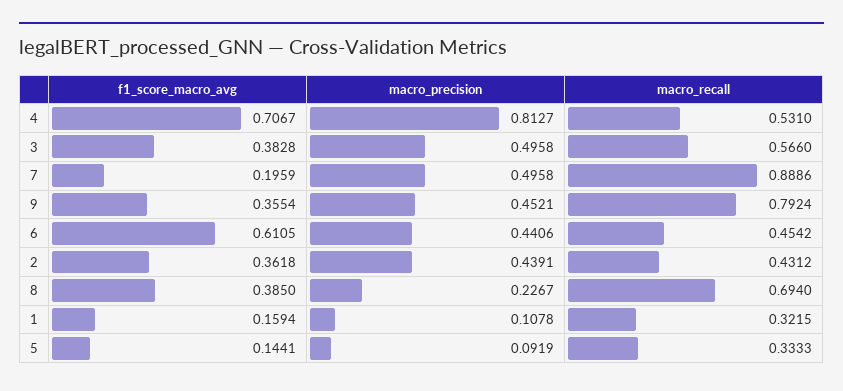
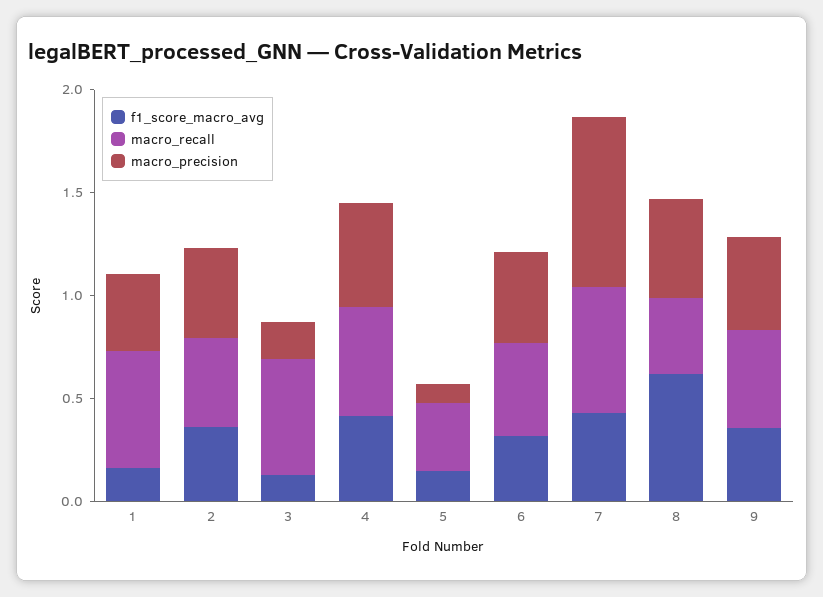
f1_score_macro_avg, 4: 0.7067 -> 0.4
macro_precision, 4: 0.8127 -> 0.5
f1_score_macro_avg, 3: 0.3828 -> 0.1
macro_precision, 3: 0.4958 -> 0.2
f1_score_macro_avg, 7: 0.1959 -> 0.4
macro_precision, 7: 0.4958 -> 0.8
macro_recall, 7: 0.8886 -> 0.6
macro_recall, 9: 0.7924 -> 0.5
f1_score_macro_avg, 6: 0.6105 -> 0.3
f1_score_macro_avg, 8: 0.385 -> 0.6
macro_precision, 8: 0.2267 -> 0.5
macro_recall, 8: 0.694 -> 0.4
macro_precision, 1: 0.1078 -> 0.4
macro_recall, 1: 0.3215 -> 0.6

